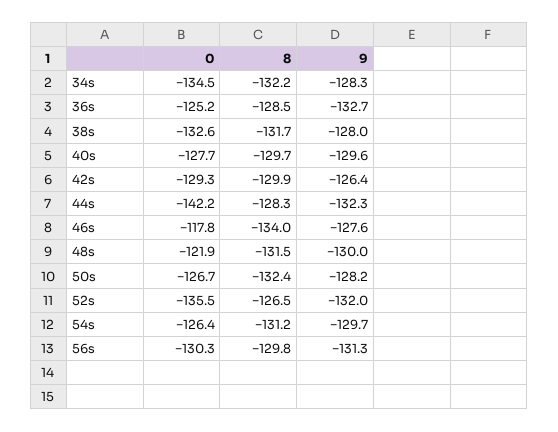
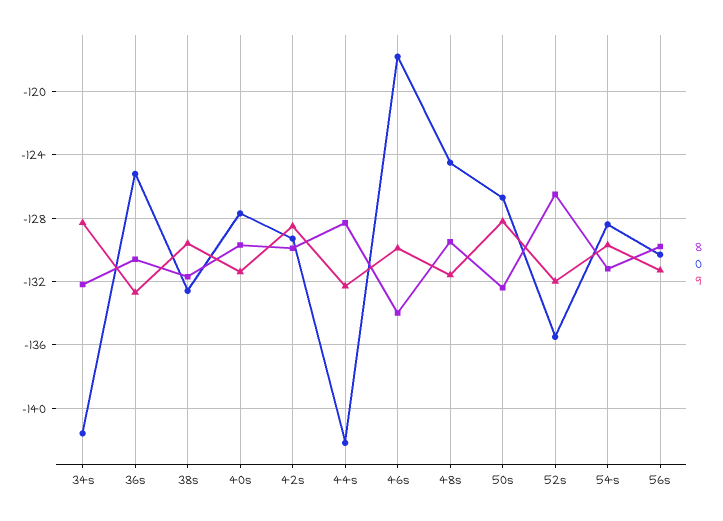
0, 34s: -134.5 -> -141.5
8, 36s: -128.5 -> -130.5
9, 38s: -128 -> -129.5
9, 40s: -129.6 -> -131.5
9, 42s: -126.4 -> -128.5
9, 46s: -127.6 -> -130
0, 48s: -121.9 -> -124.5
8, 48s: -131.5 -> -129.5
9, 48s: -130 -> -131.5
0, 54s: -126.4 -> -128.5

